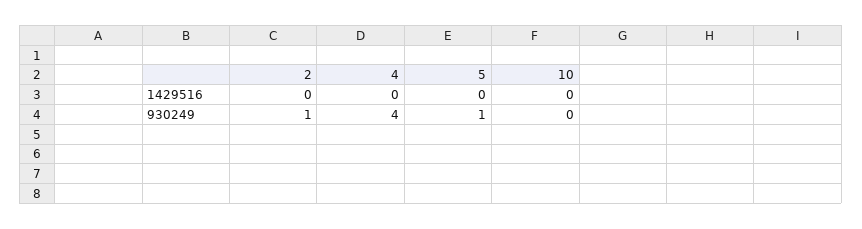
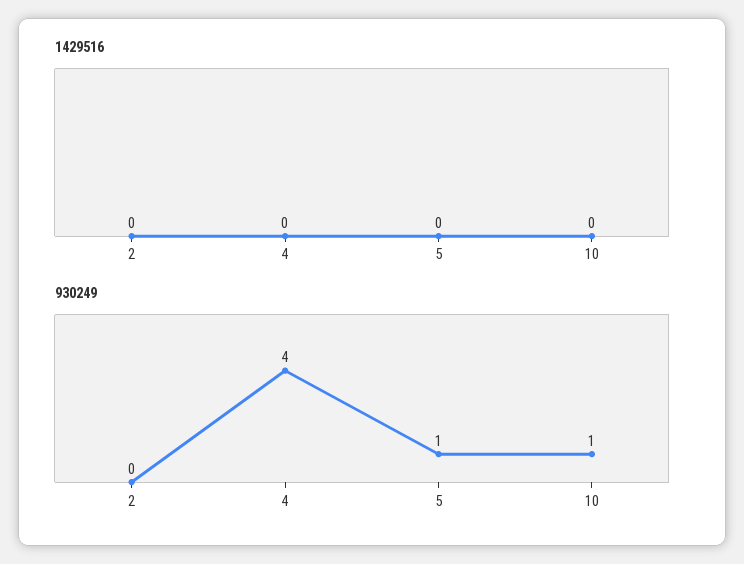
930249, 2: 1 -> 0
930249, 10: 0 -> 1

